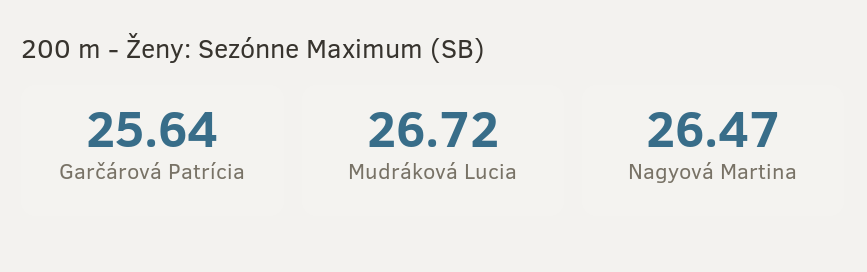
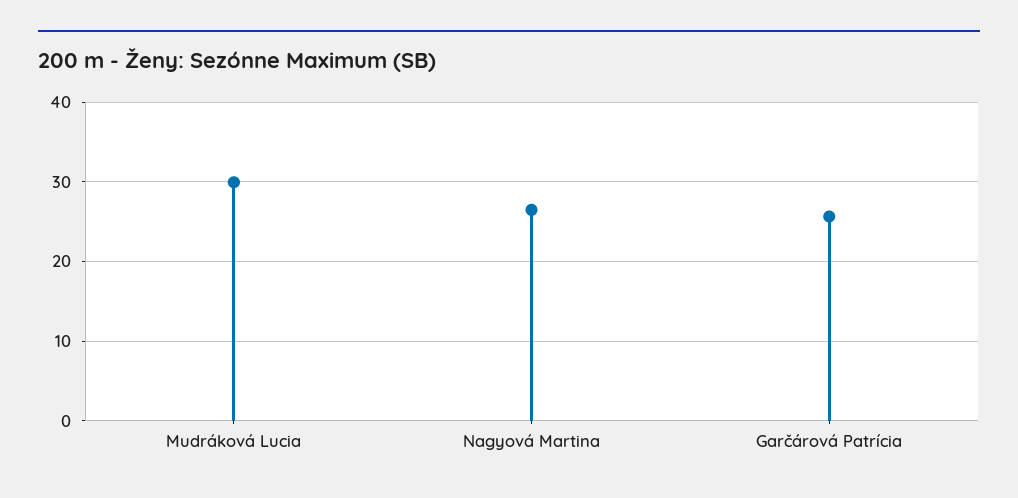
Mudráková Lucia: 26.72 -> 30

